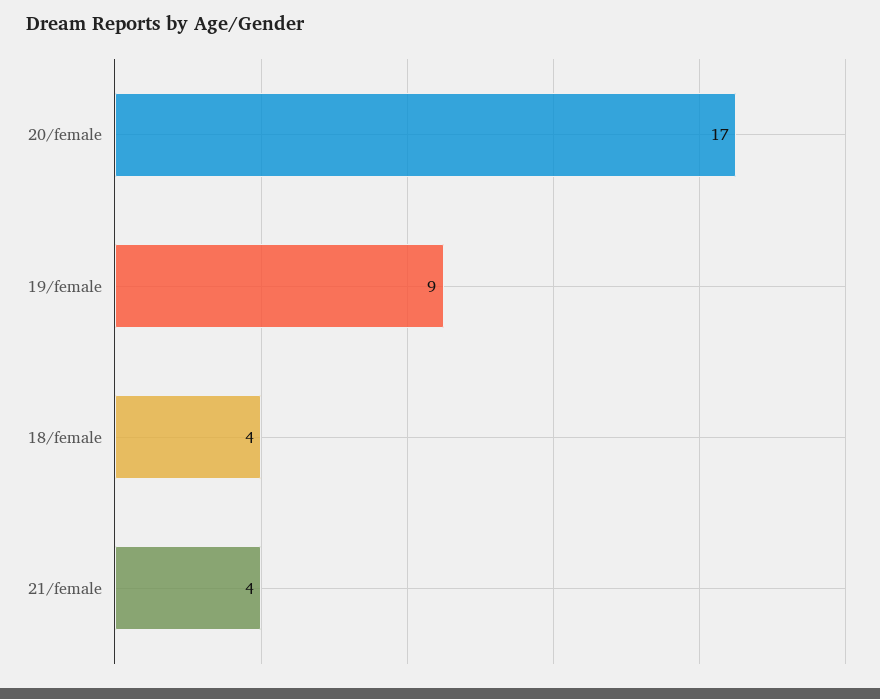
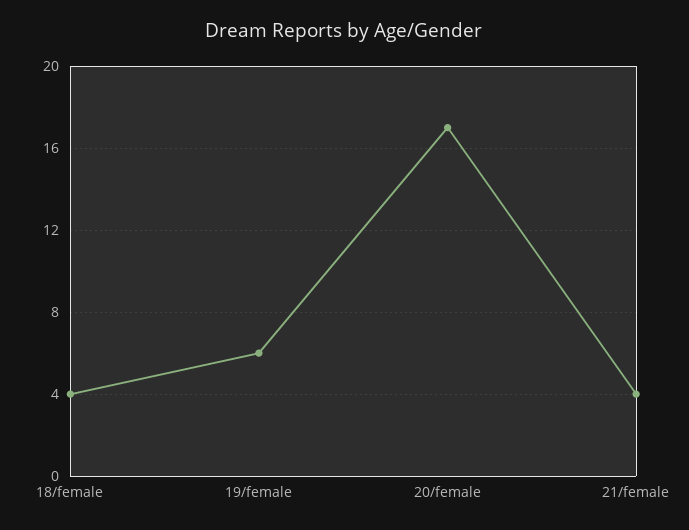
19/female: 9 -> 6

